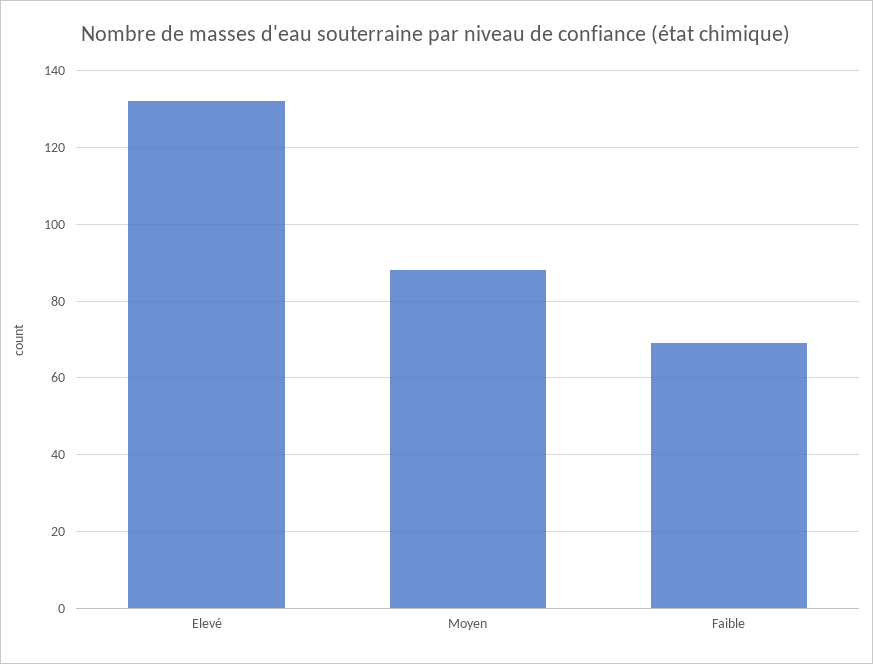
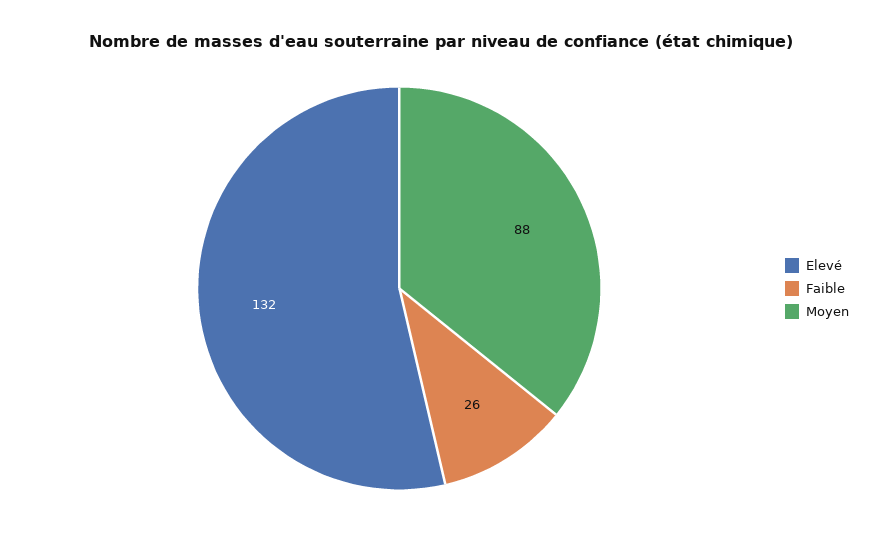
Faible: 70 -> 26

